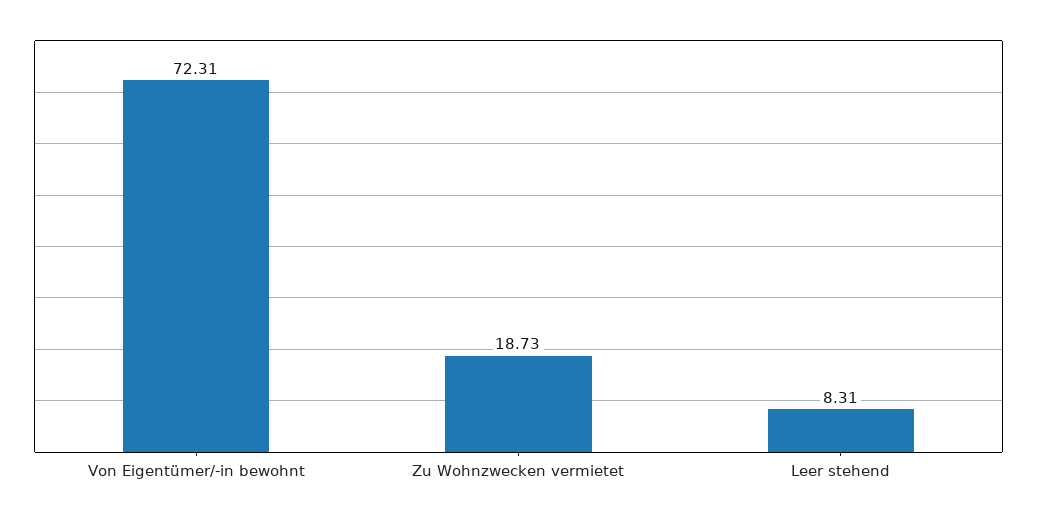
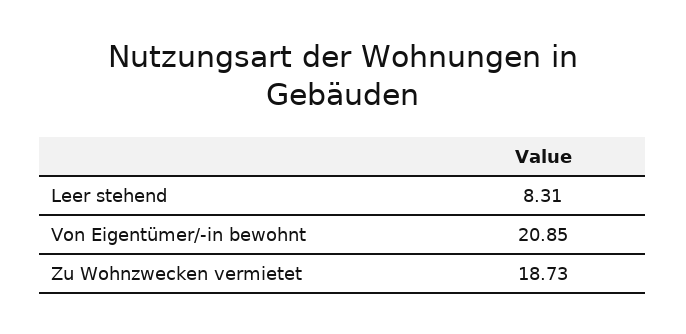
Von Eigentümer/-in bewohnt: 72.31 -> 20.85

